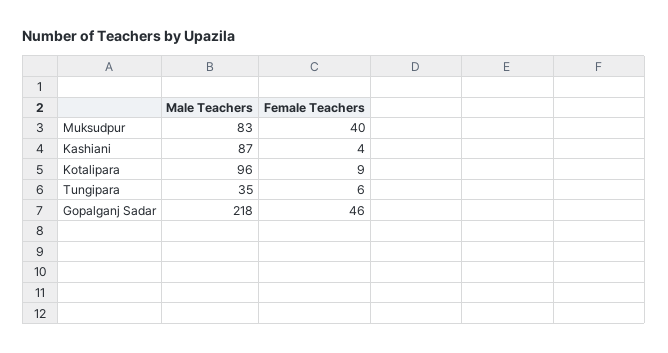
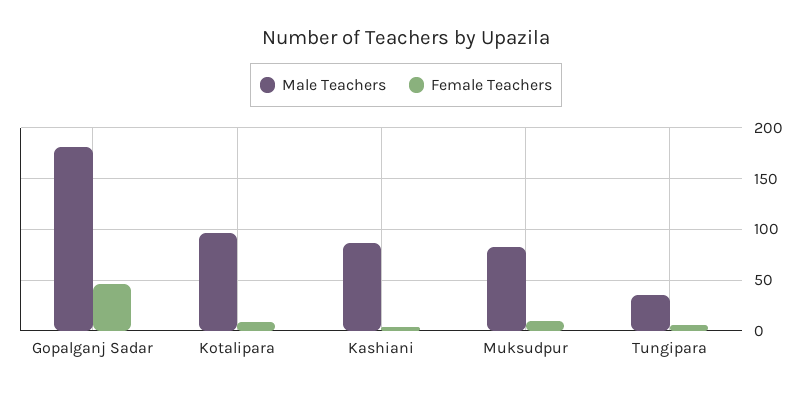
Female Teachers, Muksudpur: 40 -> 10
Male Teachers, Gopalganj Sadar: 218 -> 180

